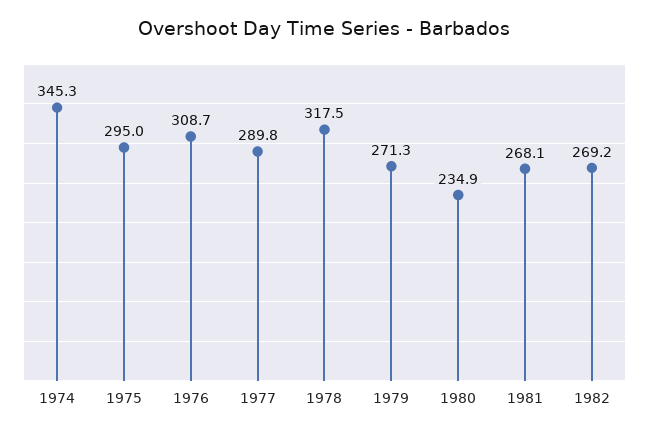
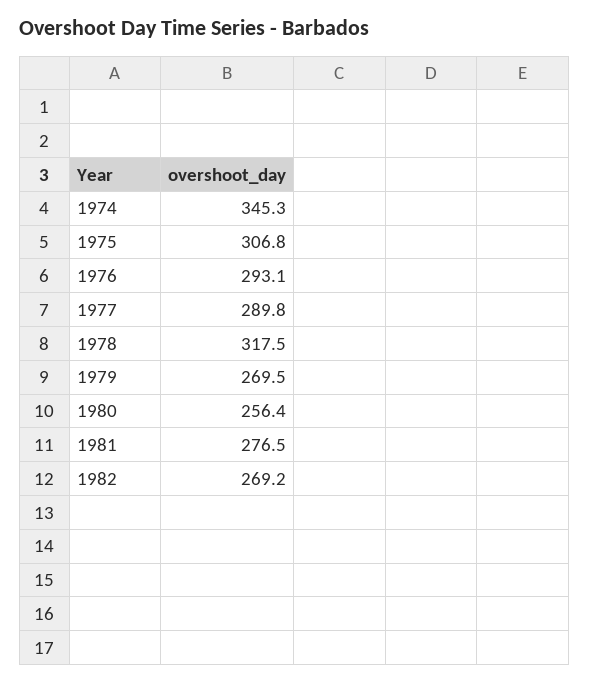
1975: 295 -> 306.8
1976: 308.7 -> 293.1
1979: 271.3 -> 269.5
1980: 234.9 -> 256.4
1981: 268.1 -> 276.5

